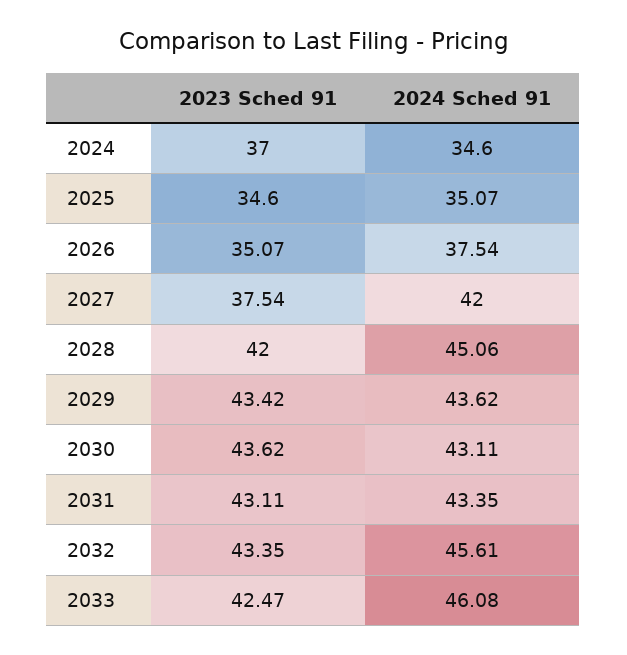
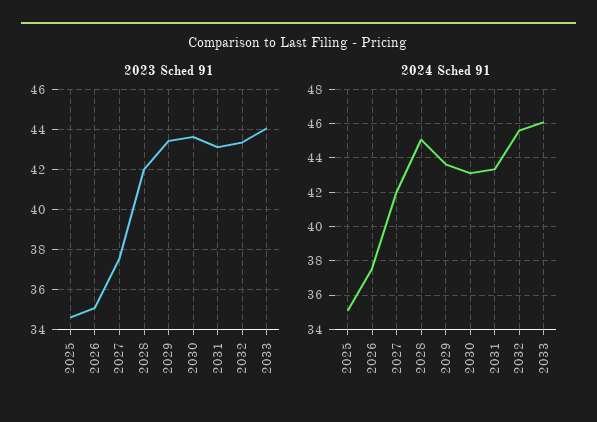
2023 Sched 91, 2024: 37 -> none
2024 Sched 91, 2024: 34.6 -> none
2023 Sched 91, 2033: 42.47 -> 44

